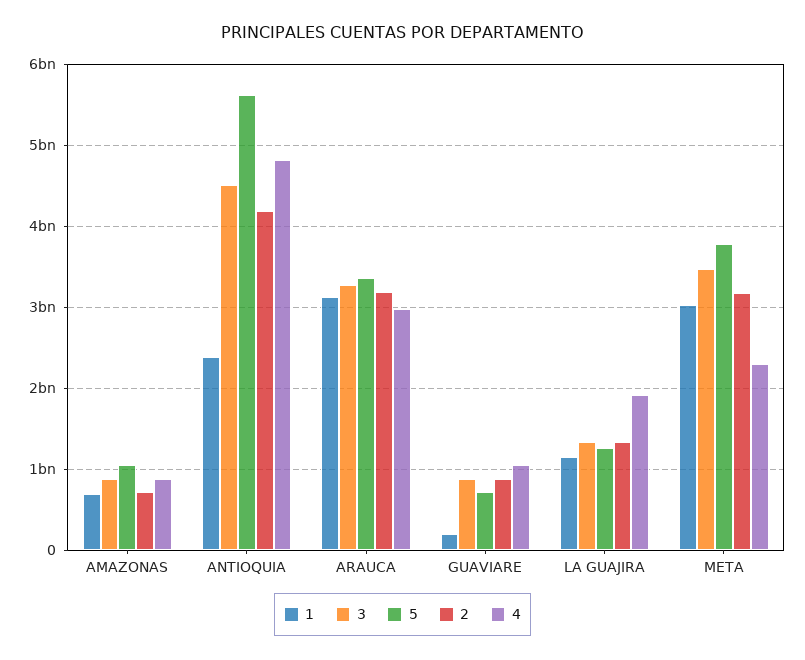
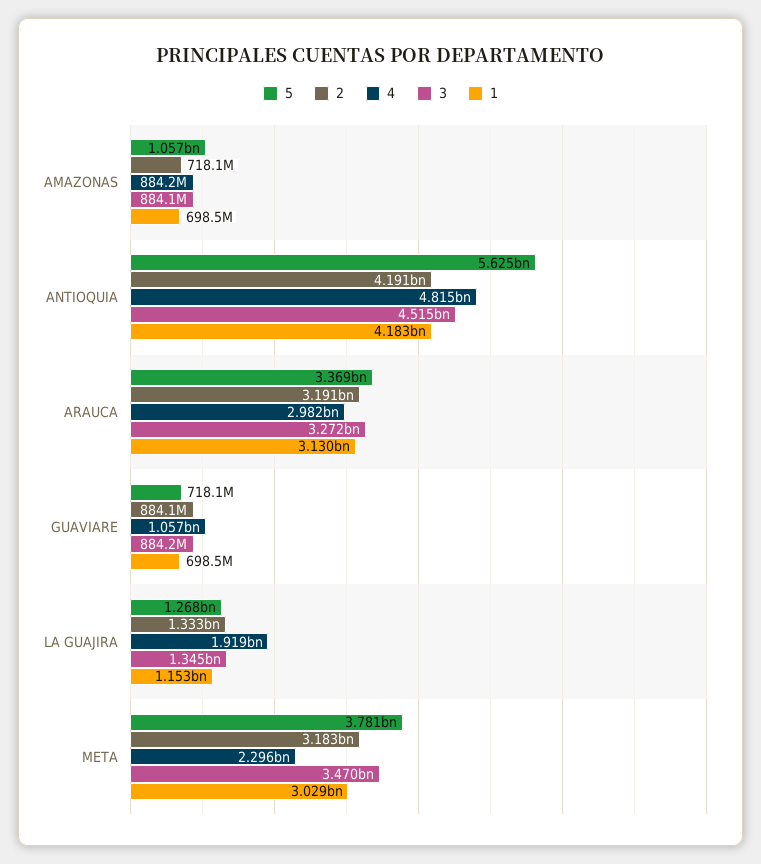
1, ANTIOQUIA: 2400000000 -> 4183000000
1, GUAVIARE: 200000000 -> 698500000

